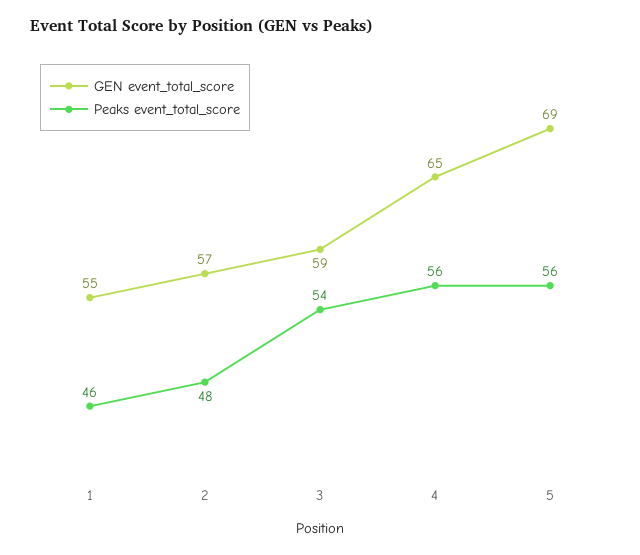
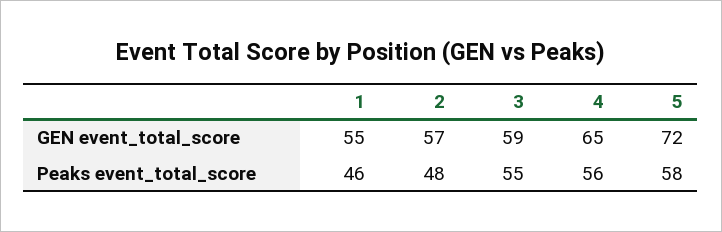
Peaks event_total_score, 3: 54 -> 55
GEN event_total_score, 5: 69 -> 72
Peaks event_total_score, 5: 56 -> 58

